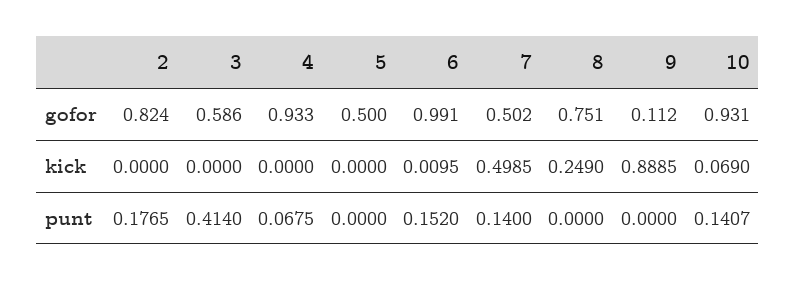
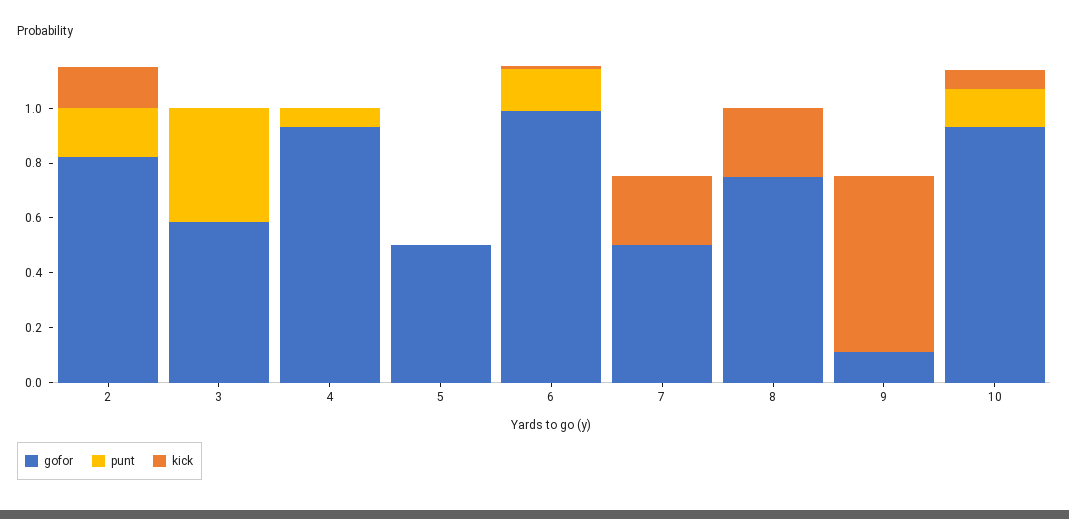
kick, 2: 0 -> 0.15
kick, 7: 0.4985 -> 0.25
kick, 9: 0.8885 -> 0.65
punt, 7: 0.14 -> 0

